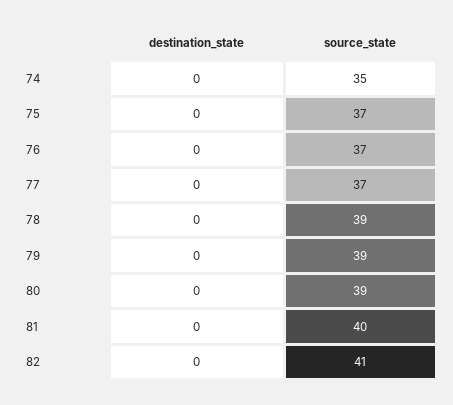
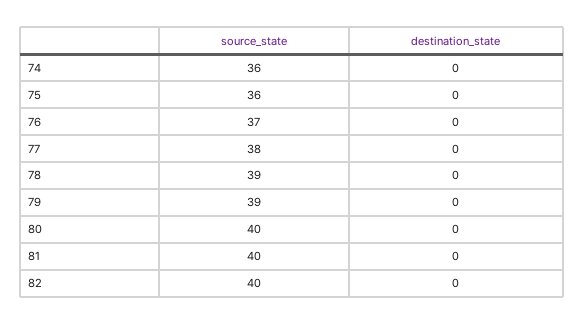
source_state, 74: 35 -> 36
source_state, 75: 37 -> 36
source_state, 77: 37 -> 38
source_state, 80: 39 -> 40
source_state, 82: 41 -> 40

